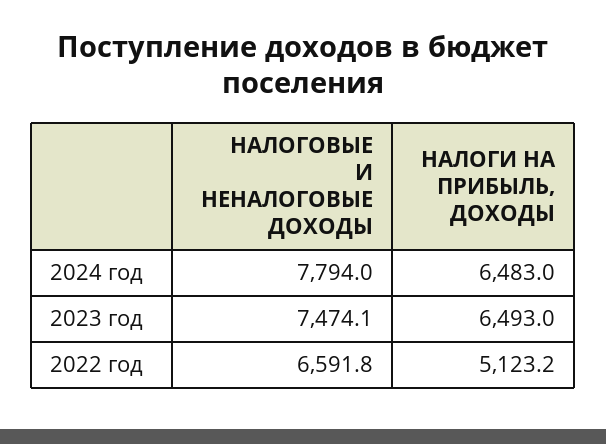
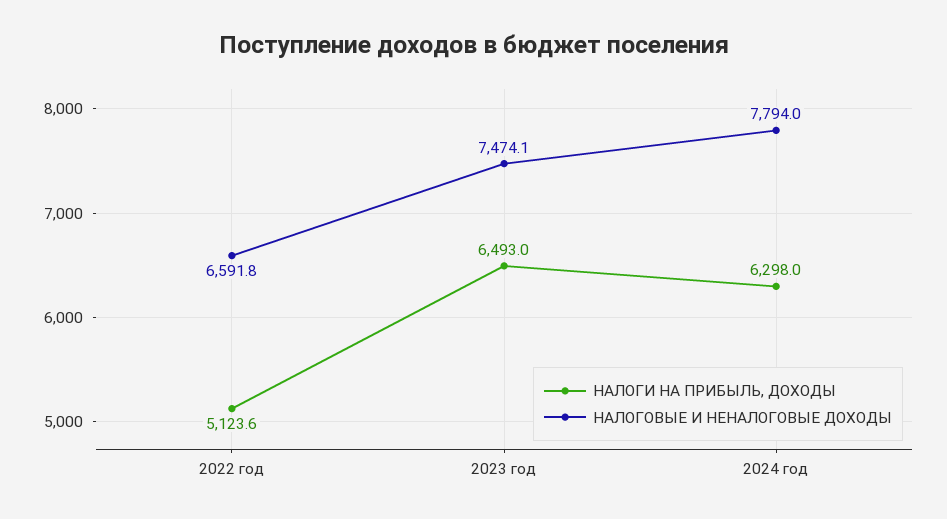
НАЛОГИ НА ПРИБЫЛЬ, ДОХОДЫ, 2024 год: 6483 -> 6298
НАЛОГИ НА ПРИБЫЛЬ, ДОХОДЫ, 2022 год: 5123.2 -> 5123.6

